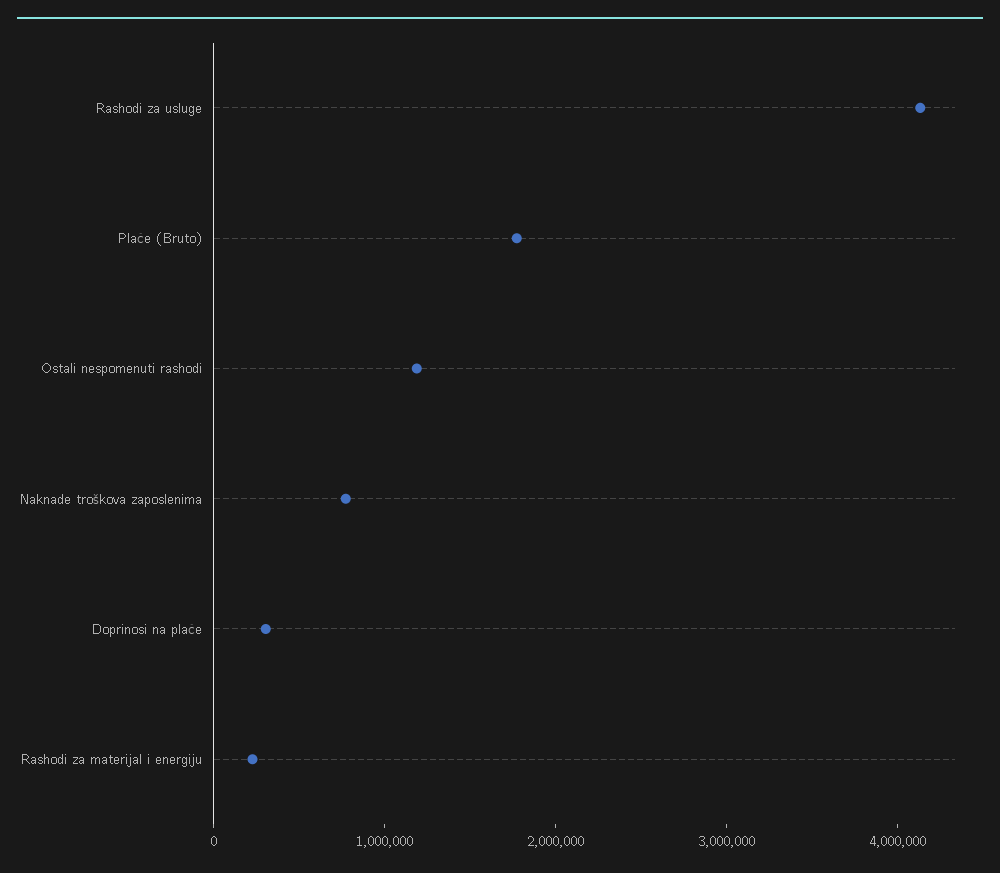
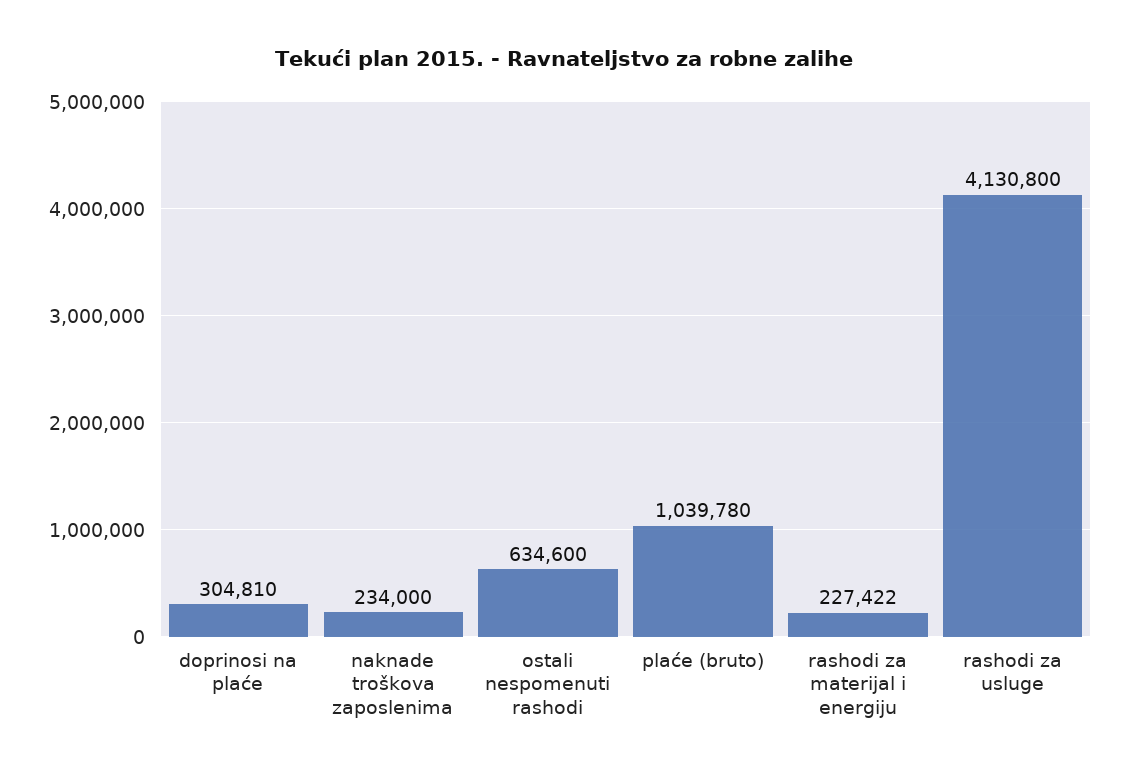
Plaće (Bruto): 1800000 -> 1039780
Ostali nespomenuti rashodi: 1200000 -> 634600
Naknade troškova zaposlenima: 800000 -> 234000

